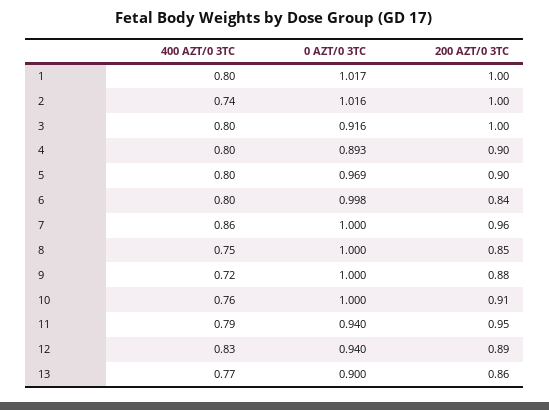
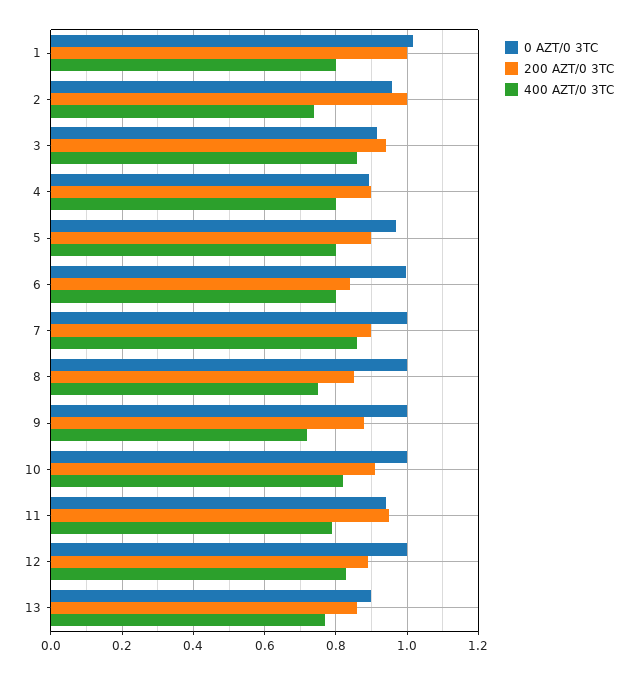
0 AZT/0 3TC, 2: 1.016 -> 0.96
400 AZT/0 3TC, 3: 0.8 -> 0.86
200 AZT/0 3TC, 3: 1 -> 0.94
200 AZT/0 3TC, 7: 0.96 -> 0.9
400 AZT/0 3TC, 10: 0.76 -> 0.82
0 AZT/0 3TC, 12: 0.94 -> 1

